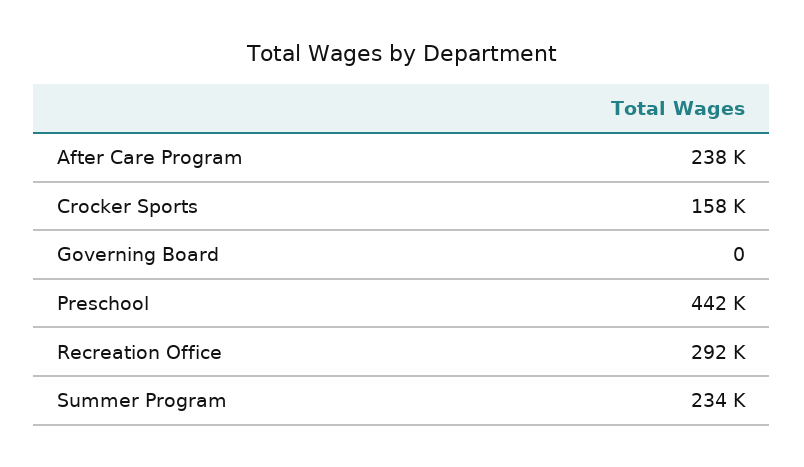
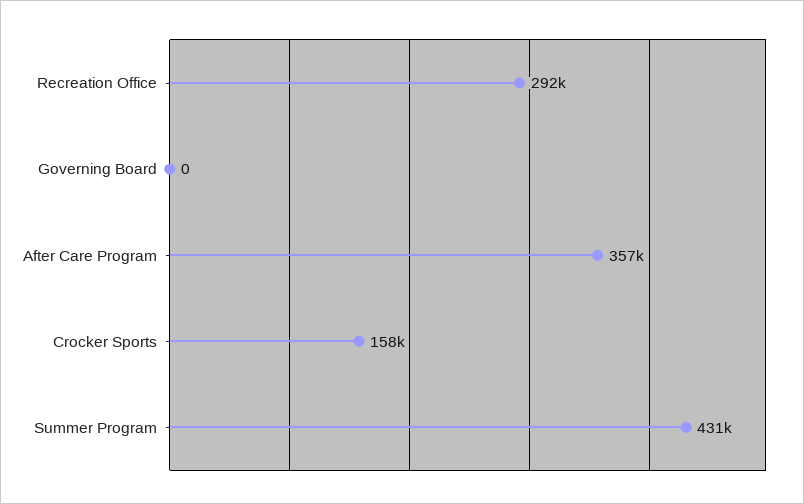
After Care Program: 238000 -> 357000
Preschool: 442000 -> none
Summer Program: 234000 -> 431000

